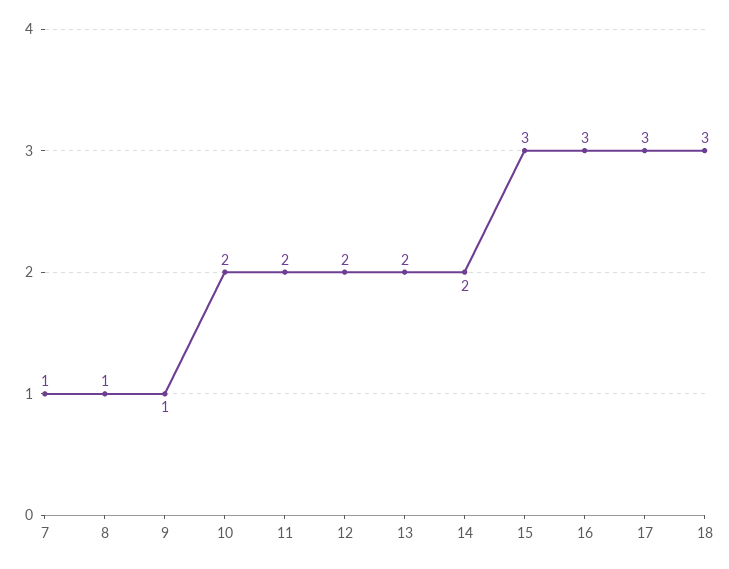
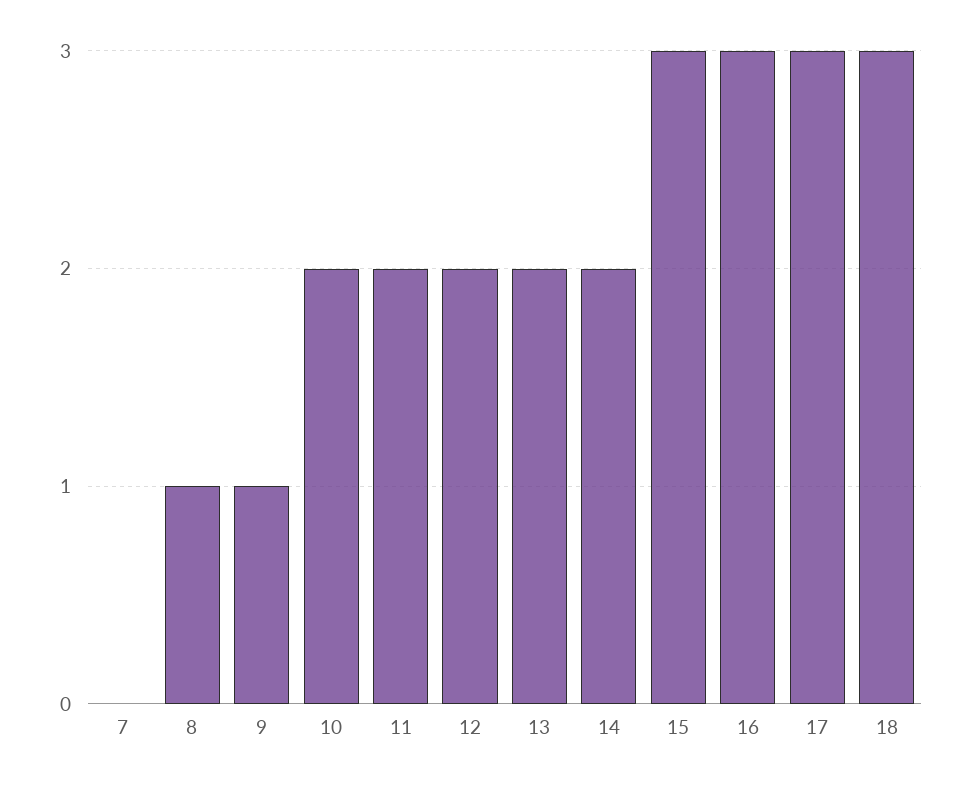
7: 1 -> 0

